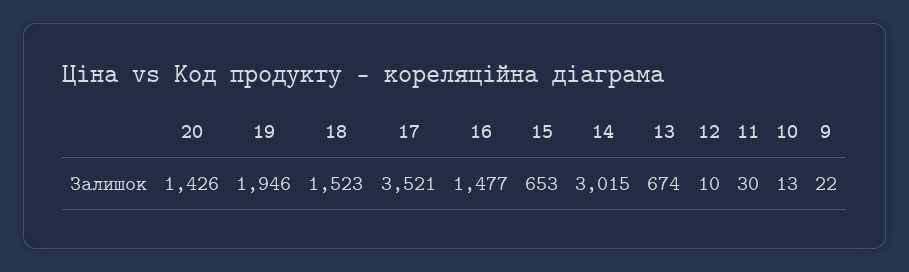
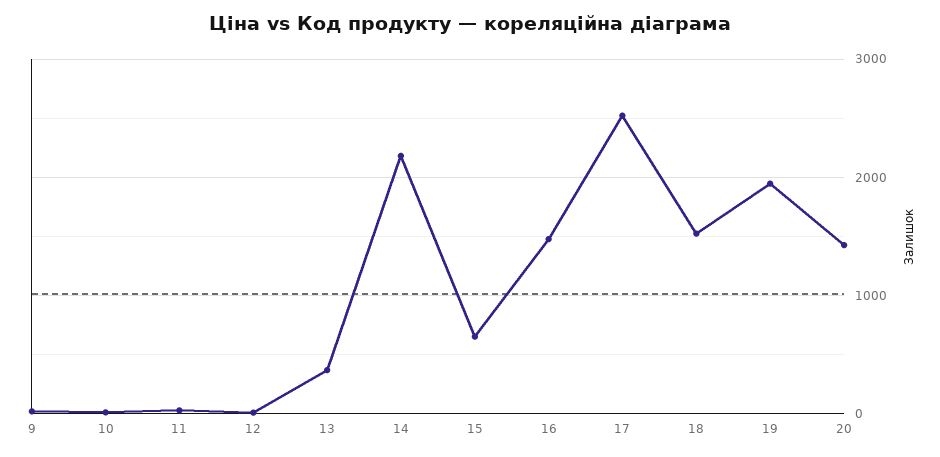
17: 3521 -> 2500
14: 3015 -> 2200
13: 674 -> 400

